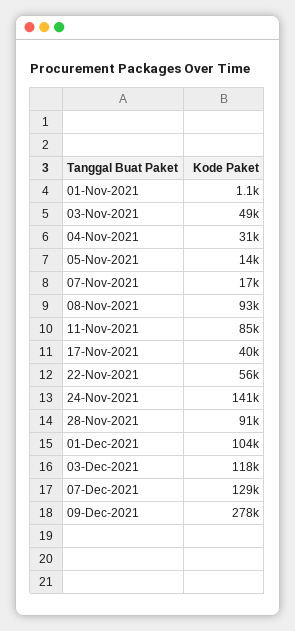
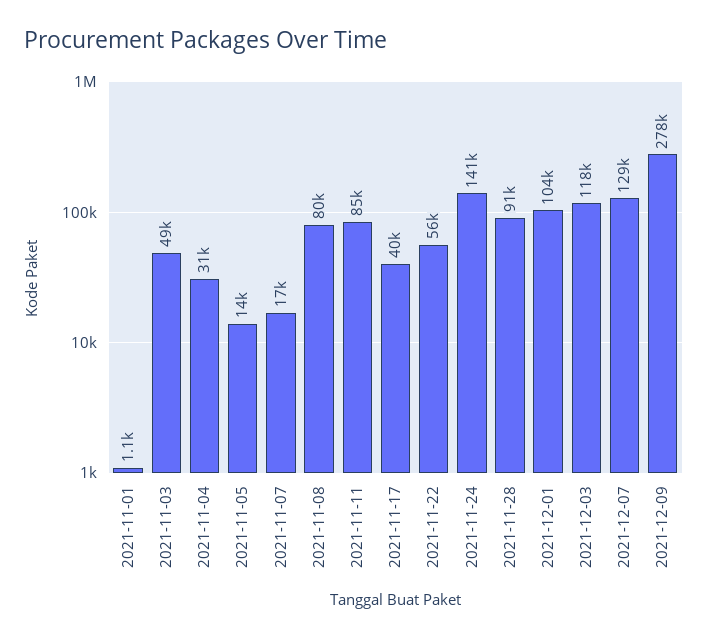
08-Nov-2021: 93000 -> 80000

